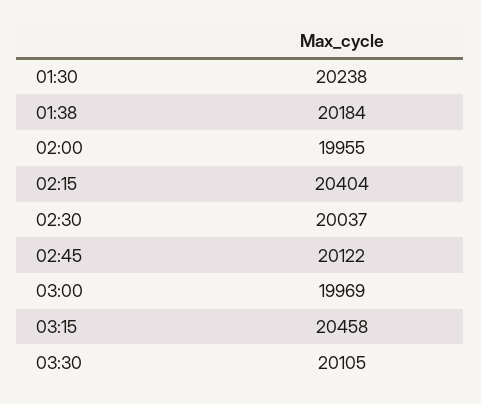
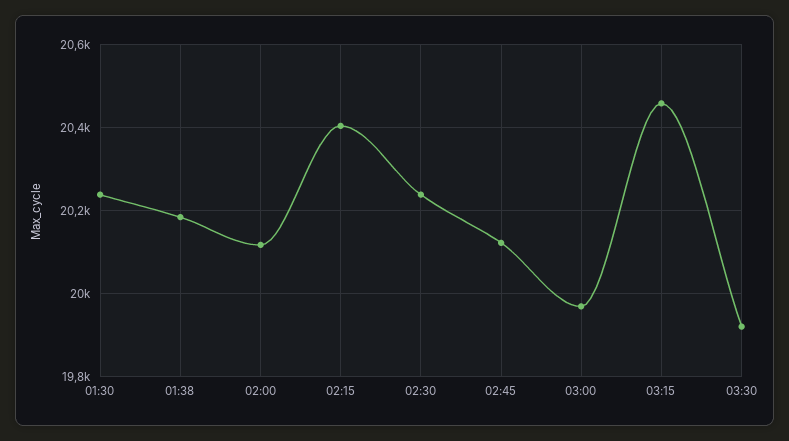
02:00: 19955 -> 20120
02:30: 20037 -> 20240
03:30: 20105 -> 19920

